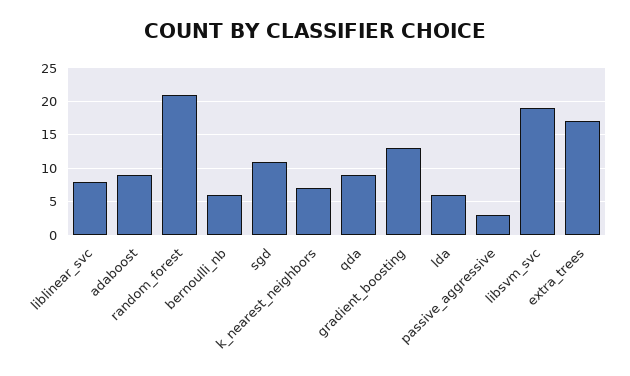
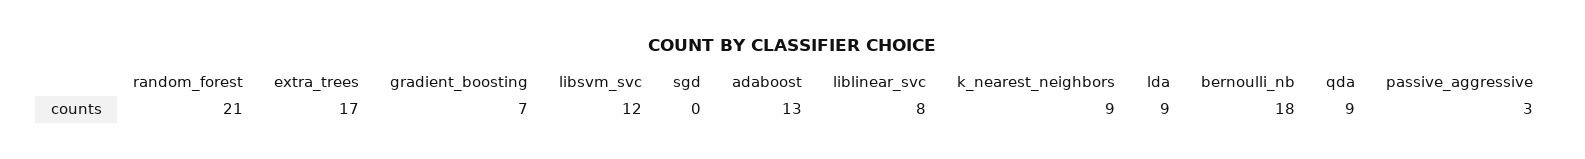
adaboost: 9 -> 13
bernoulli_nb: 6 -> 18
sgd: 11 -> 0
k_nearest_neighbors: 7 -> 9
gradient_boosting: 13 -> 7
lda: 6 -> 9
libsvm_svc: 19 -> 12

